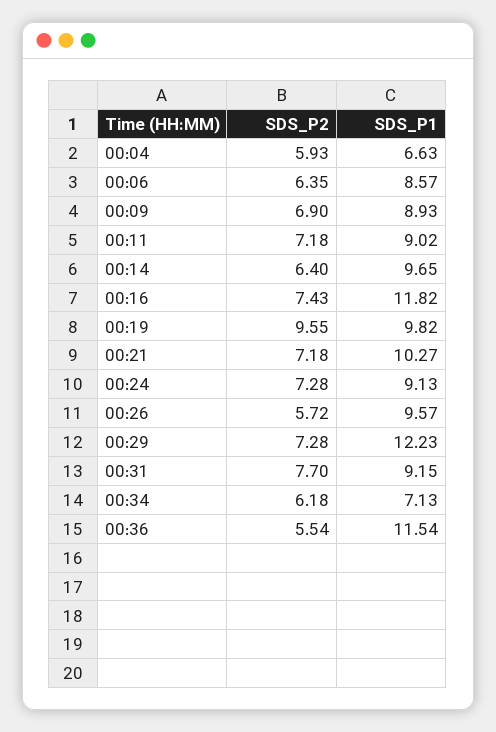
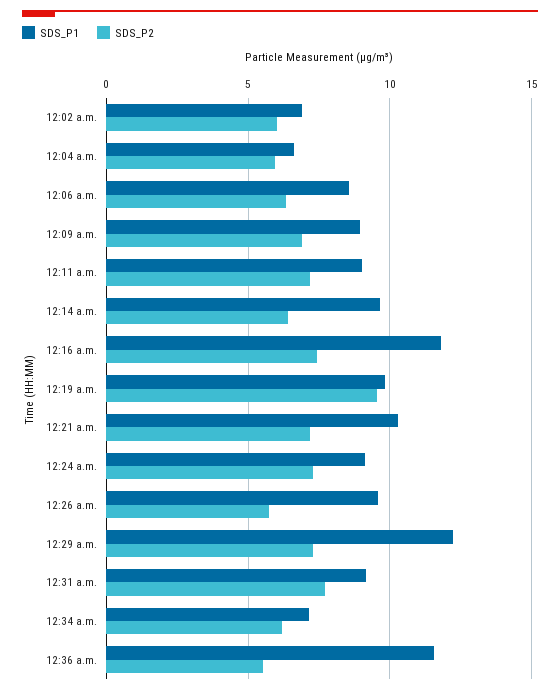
SDS_P1, 12:02 a.m.: none -> 7
SDS_P2, 12:02 a.m.: none -> 6

